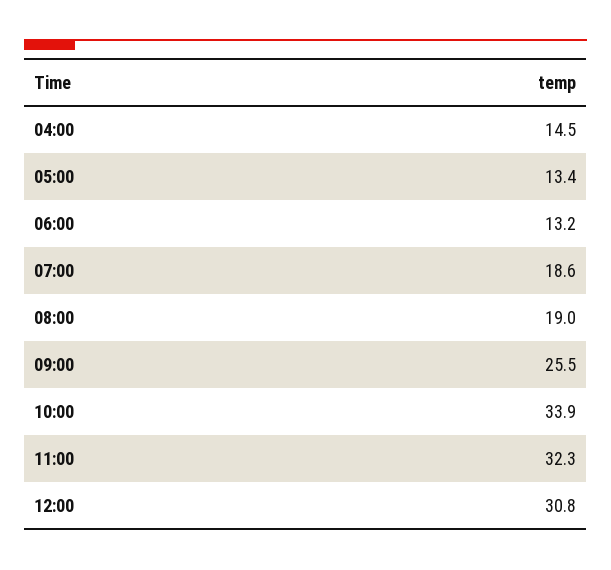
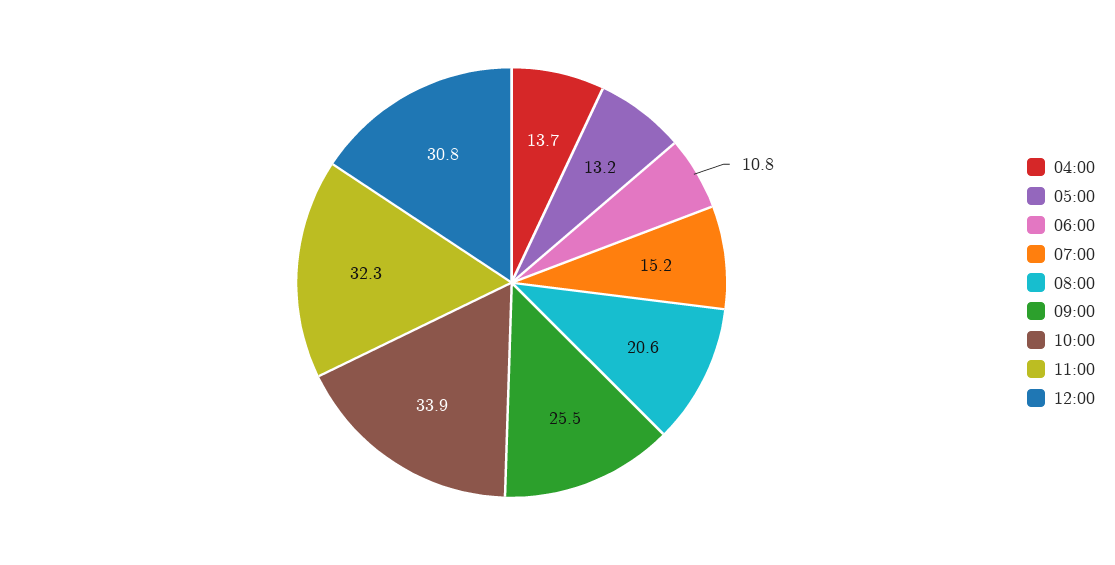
04:00: 14.5 -> 13.7
05:00: 13.4 -> 13.2
06:00: 13.2 -> 10.8
07:00: 18.6 -> 15.2
08:00: 19 -> 20.6

